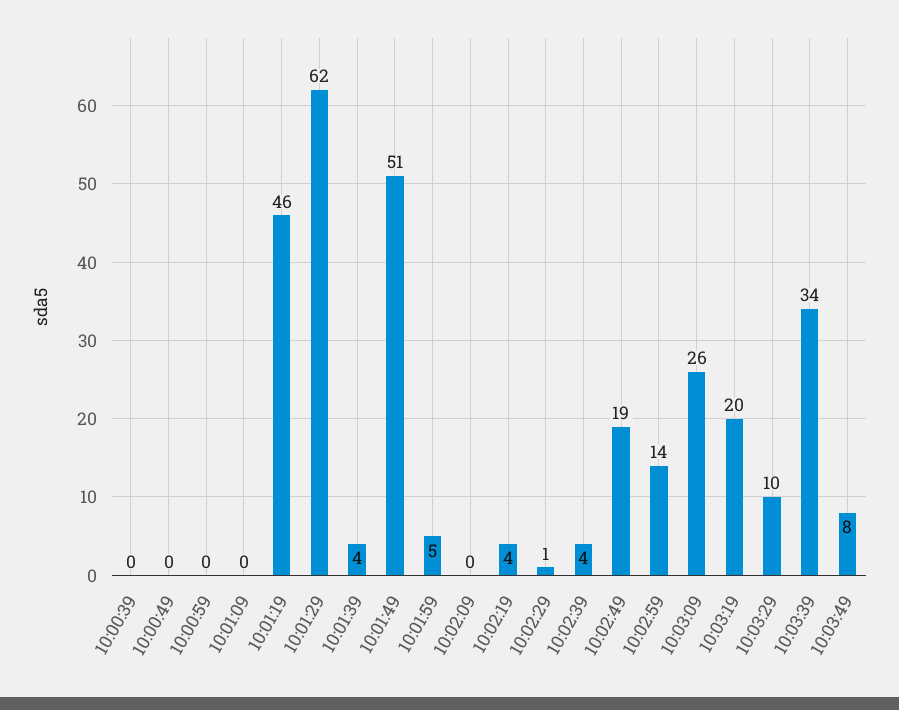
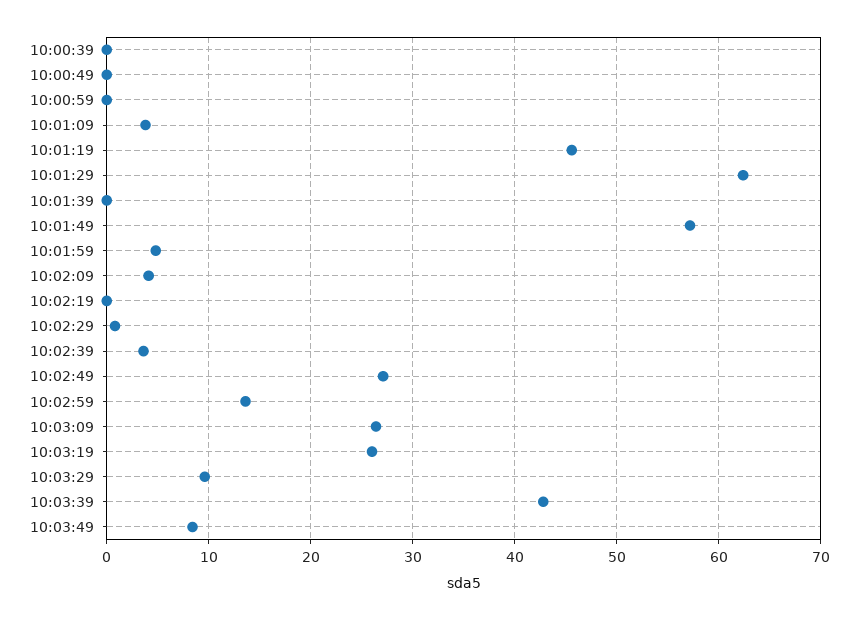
10:01:09: 0 -> 4
10:01:39: 4 -> 0
10:01:49: 51 -> 57
10:02:09: 0 -> 4
10:02:19: 4 -> 0
10:02:49: 19 -> 27
10:03:19: 20 -> 26
10:03:39: 34 -> 43

